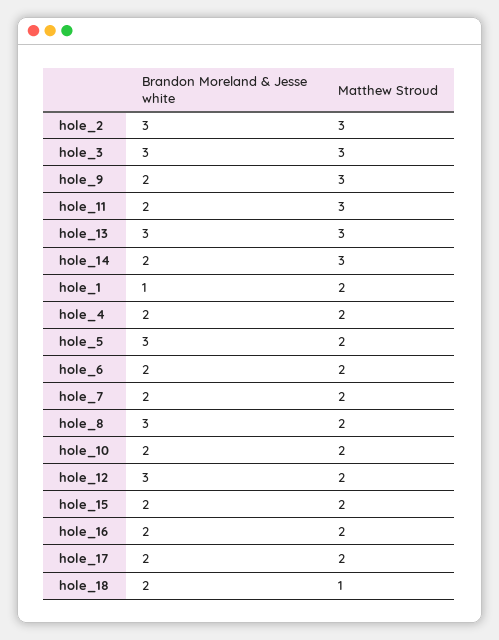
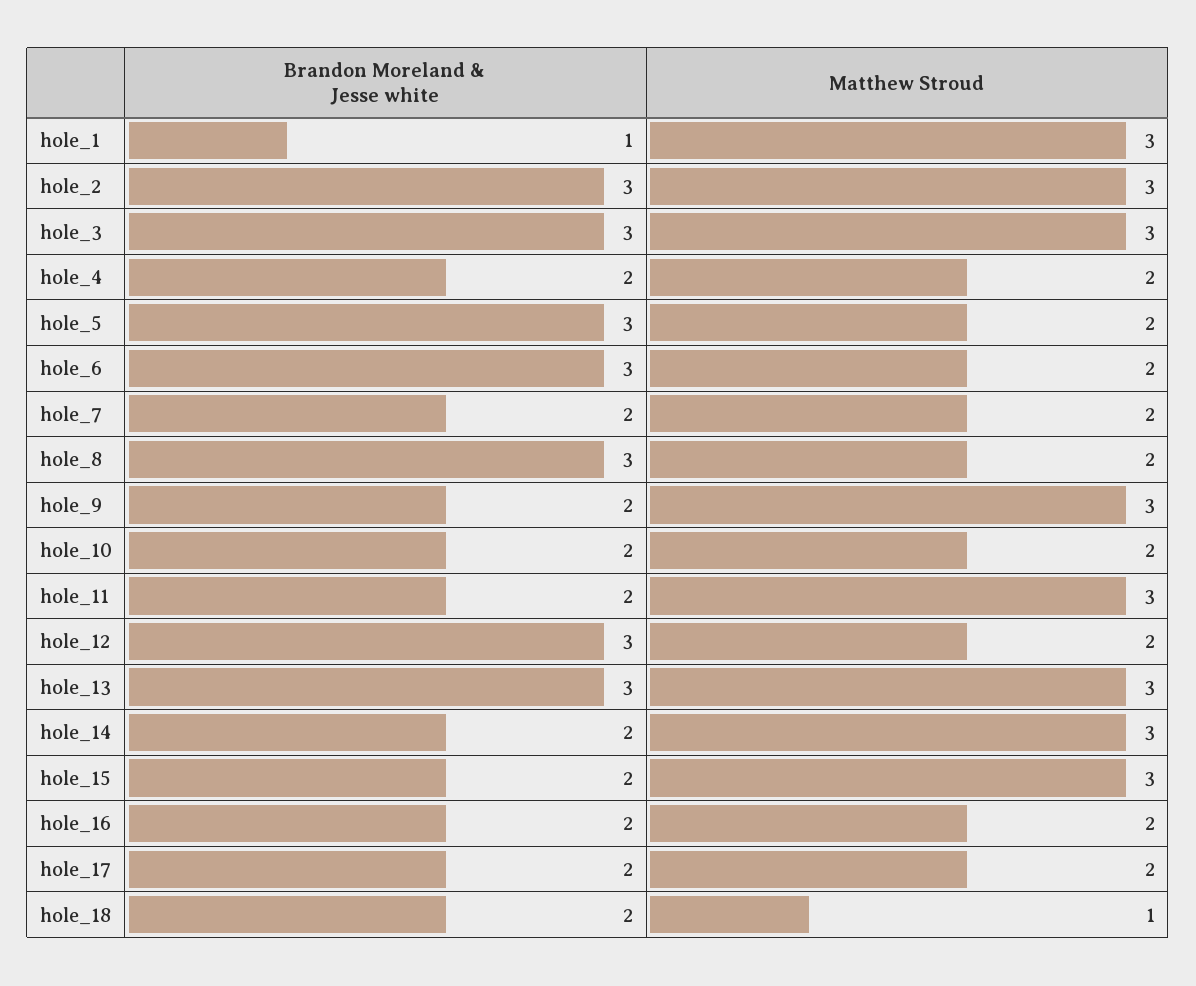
Matthew Stroud, hole_1: 2 -> 3
Brandon Moreland & Jesse white, hole_6: 2 -> 3
Matthew Stroud, hole_15: 2 -> 3

